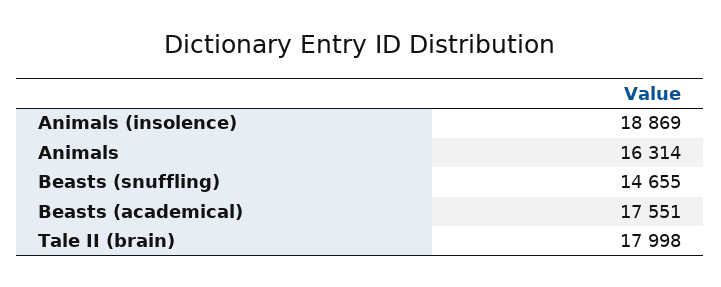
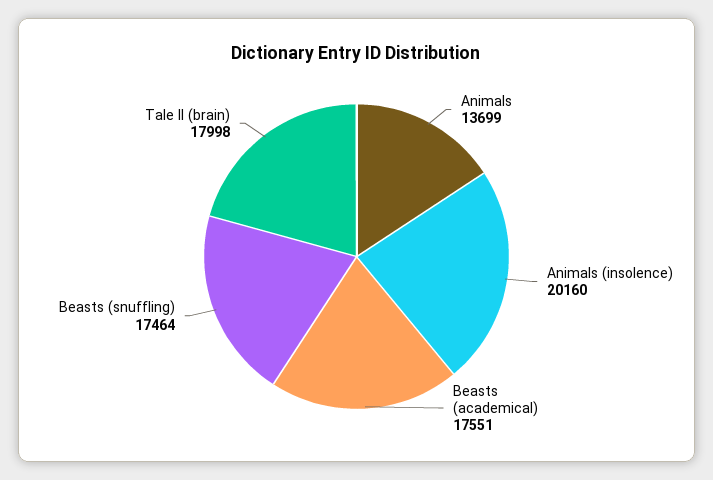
Animals (insolence): 18869 -> 20160
Animals: 16314 -> 13699
Beasts (snuffling): 14655 -> 17464

